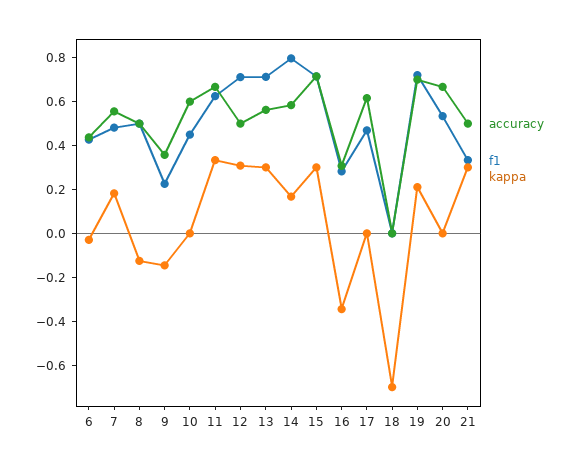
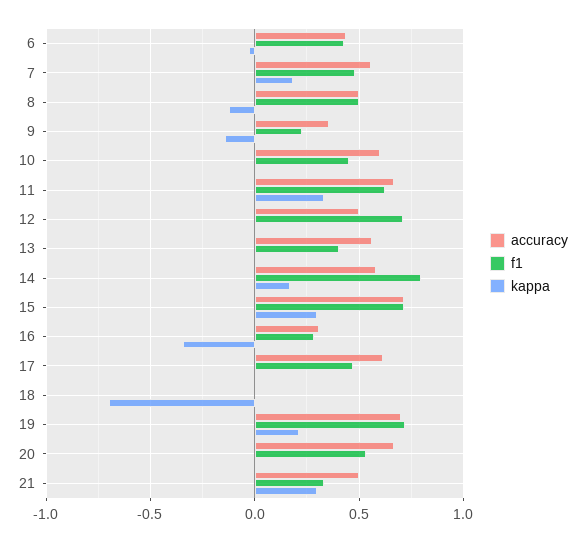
kappa, 12: 0.3 -> 0
f1, 13: 0.7 -> 0.4
kappa, 13: 0.3 -> 0

